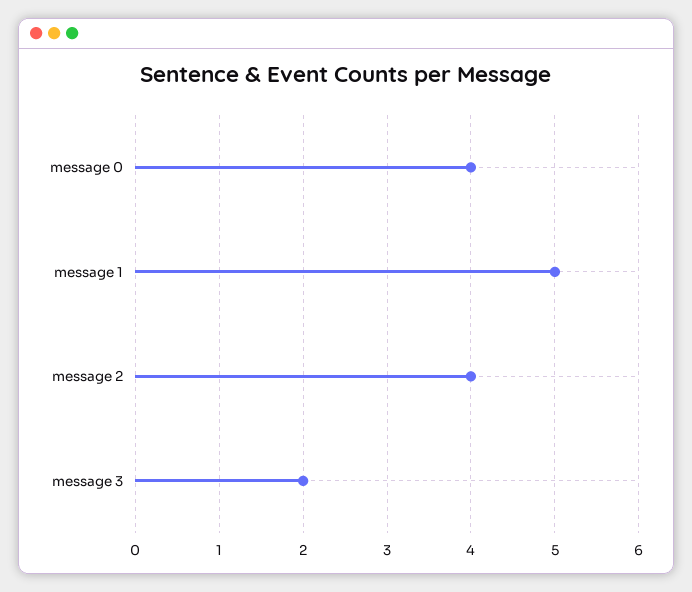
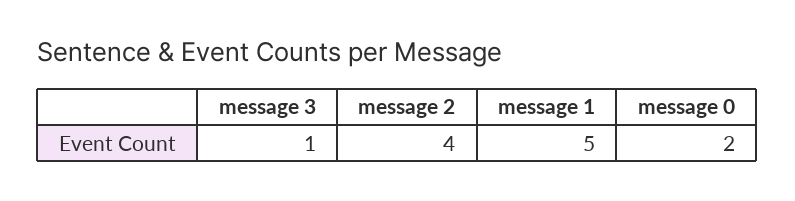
message 0: 4 -> 2
message 3: 2 -> 1

